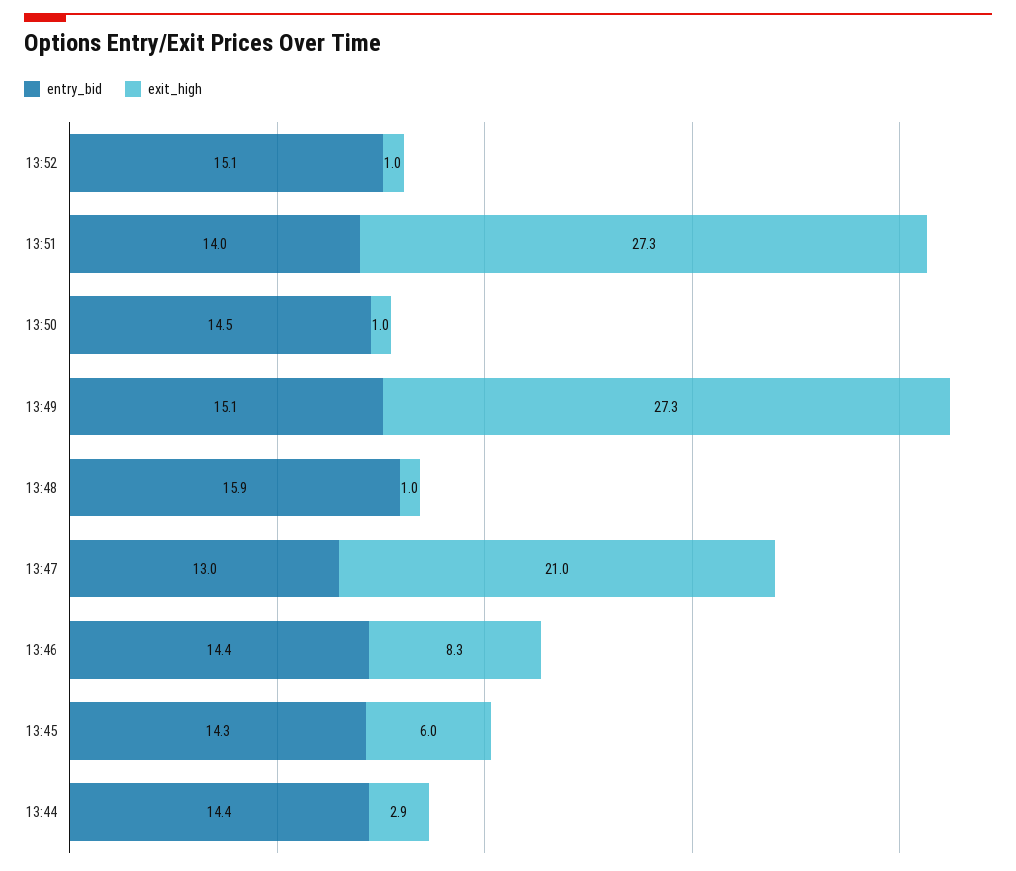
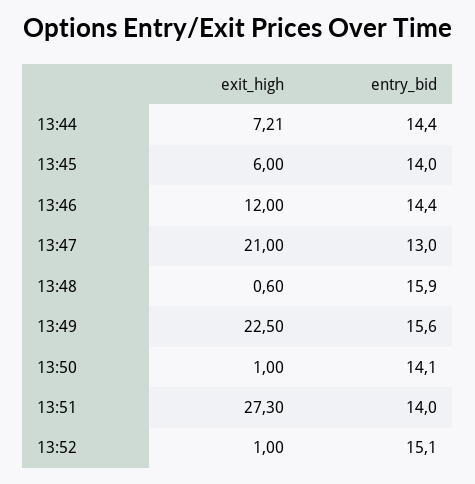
entry_bid, 13:50: 14.5 -> 14.1
entry_bid, 13:49: 15.1 -> 15.6
exit_high, 13:49: 27.3 -> 22.5
exit_high, 13:48: 1 -> 0.6
exit_high, 13:46: 8.3 -> 12
entry_bid, 13:45: 14.3 -> 14
exit_high, 13:44: 2.9 -> 7.21

